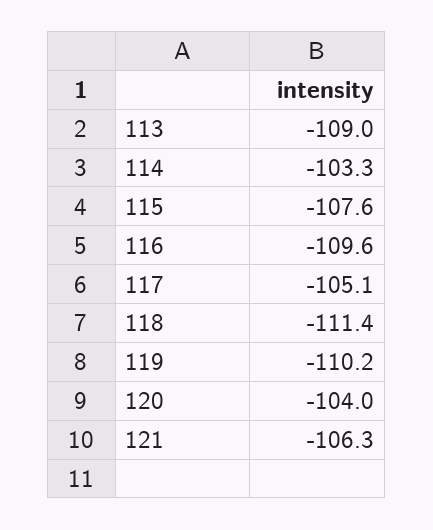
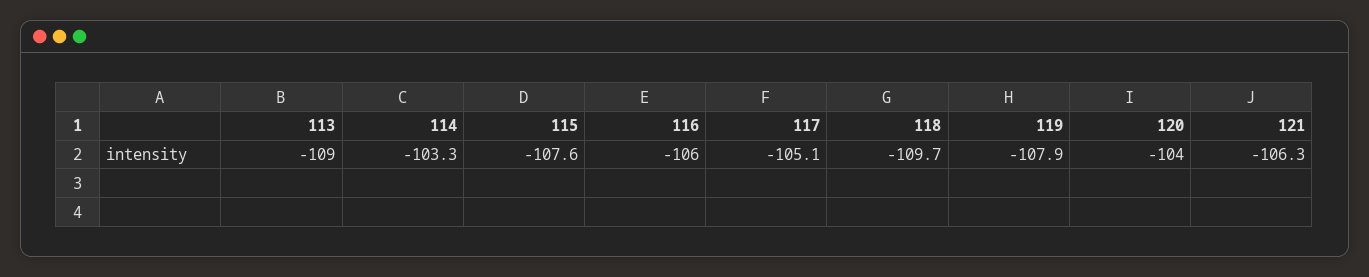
116: -109.6 -> -106
118: -111.4 -> -109.7
119: -110.2 -> -107.9

